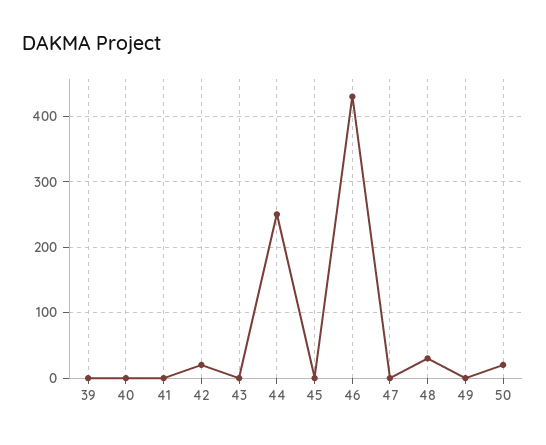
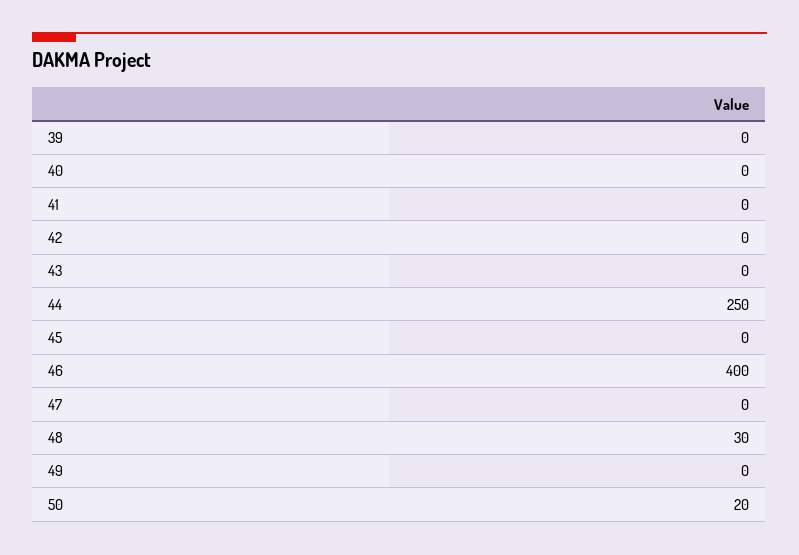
42: 20 -> 0
46: 430 -> 400

